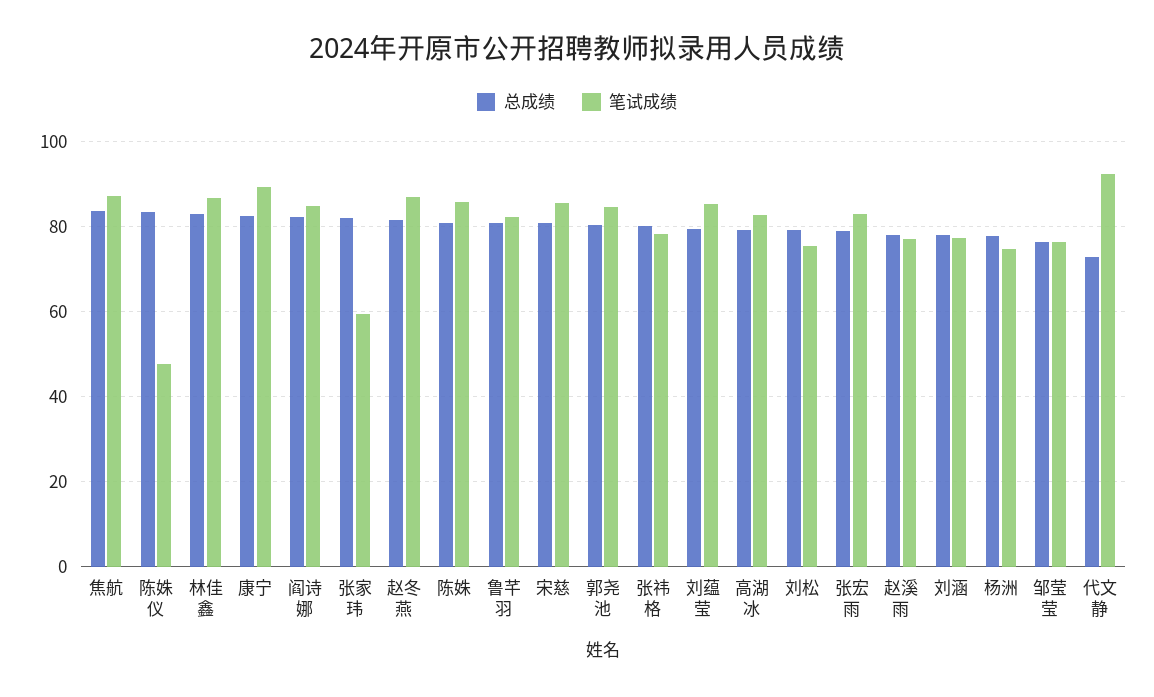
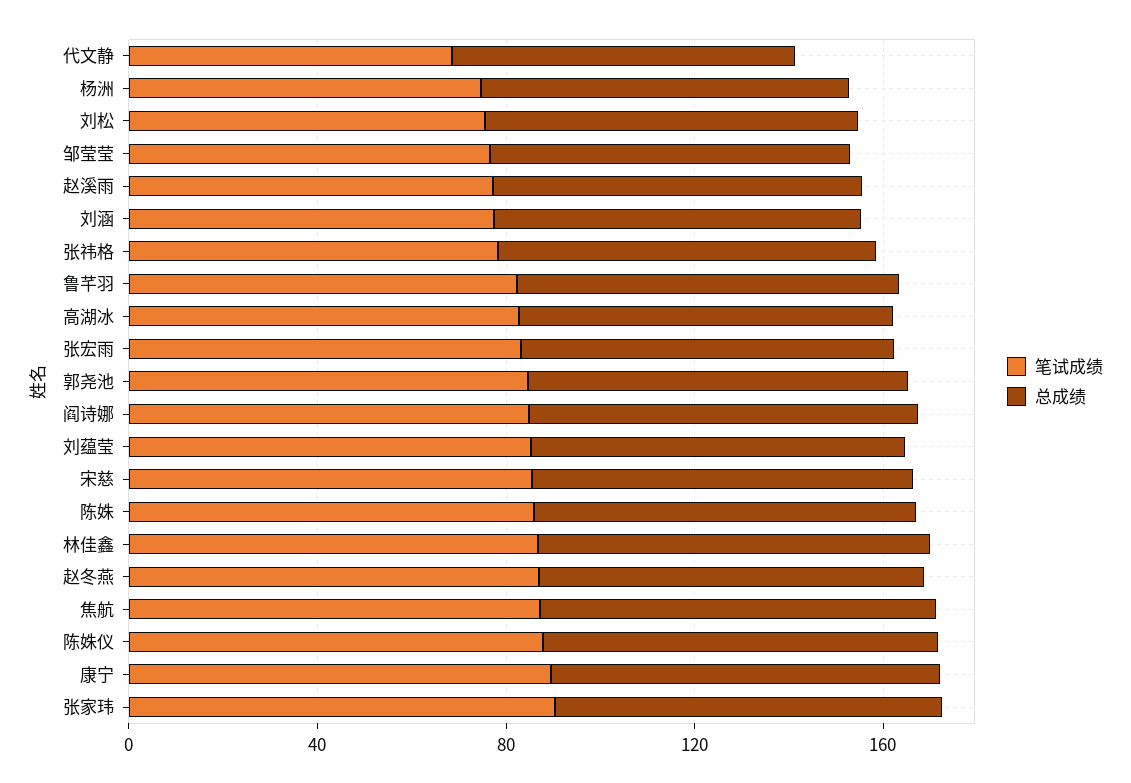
笔试成绩, 陈姝仪: 48 -> 90
笔试成绩, 张家玮: 60 -> 90
笔试成绩, 代文静: 92 -> 70

